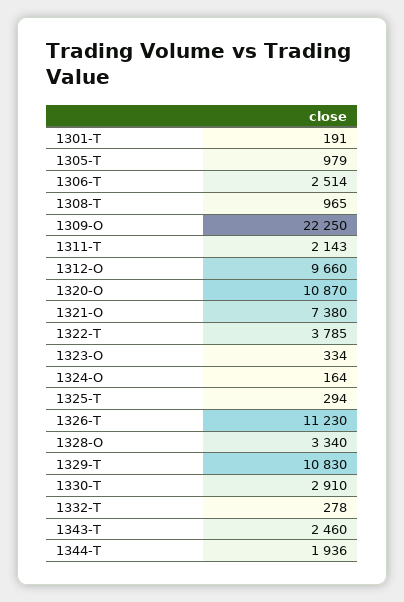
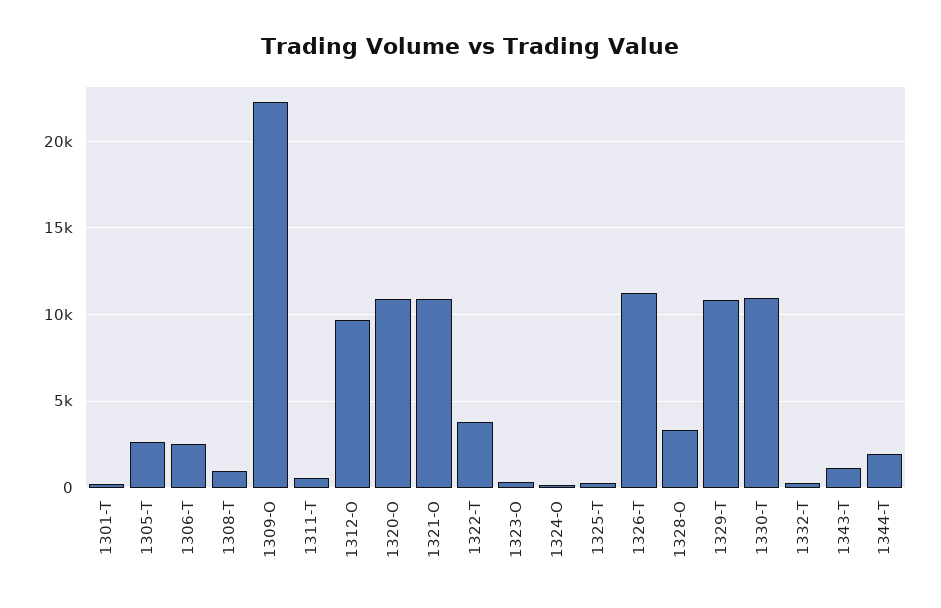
1305-T: 979 -> 2500
1311-T: 2143 -> 500
1321-O: 7380 -> 11000
1330-T: 2910 -> 11000
1343-T: 2460 -> 1000

